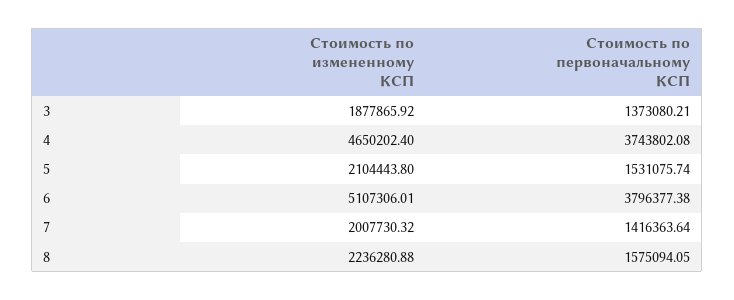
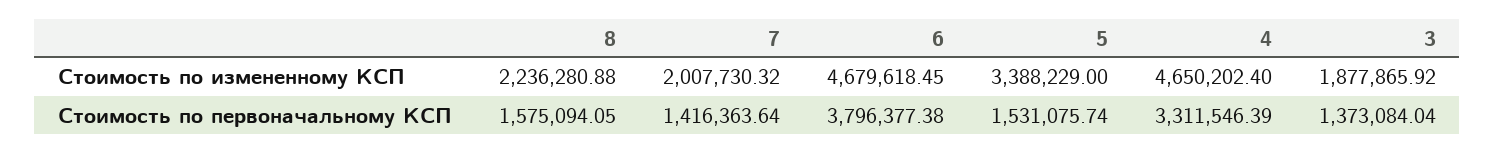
Стоимость по первоначальному КСП, 3: 1373080.21 -> 1373084.04
Стоимость по первоначальному КСП, 4: 3743802.08 -> 3311546.39
Стоимость по измененному КСП, 5: 2104443.8 -> 3388229
Стоимость по измененному КСП, 6: 5107306.01 -> 4679618.45

